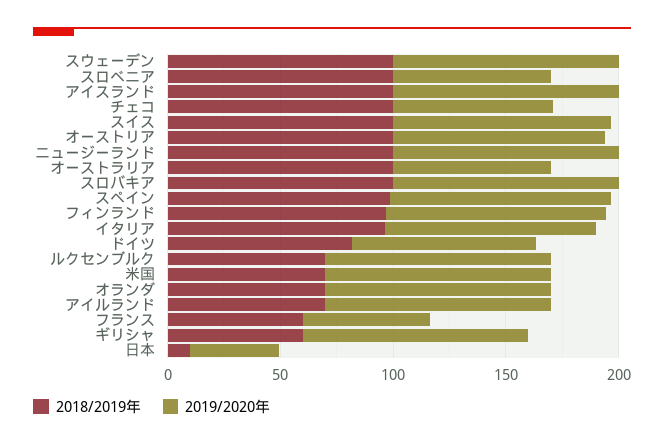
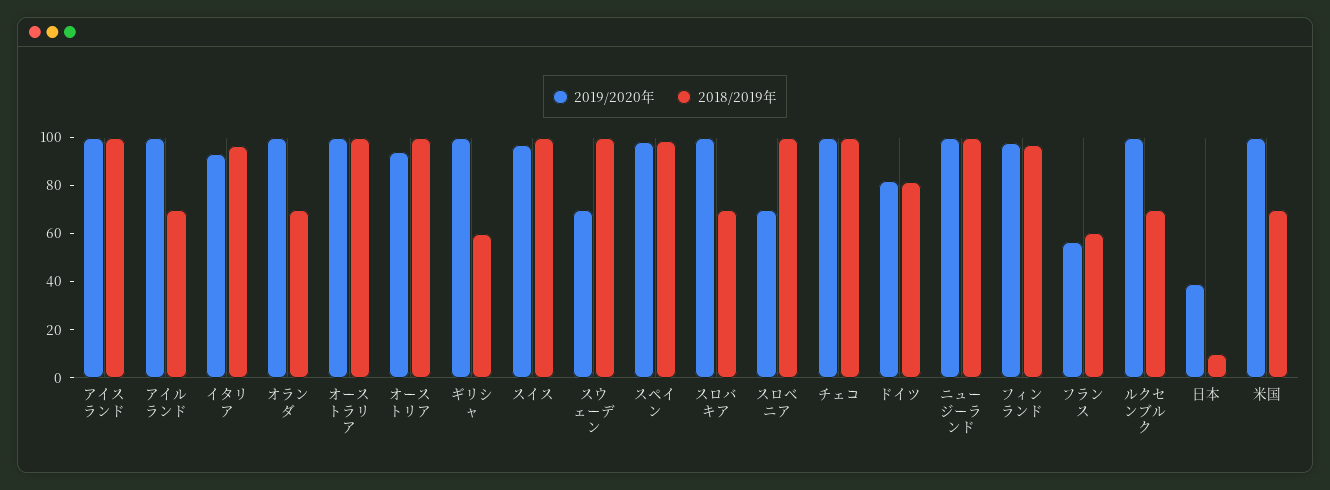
2019/2020年, スウェーデン: 100 -> 70
2019/2020年, チェコ: 70 -> 100
2019/2020年, オーストラリア: 70 -> 100
2018/2019年, スロバキア: 100 -> 70

